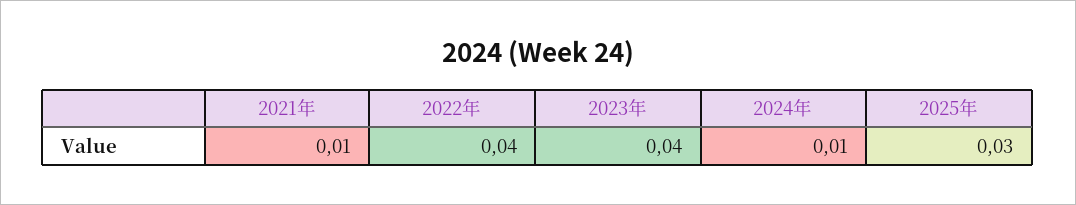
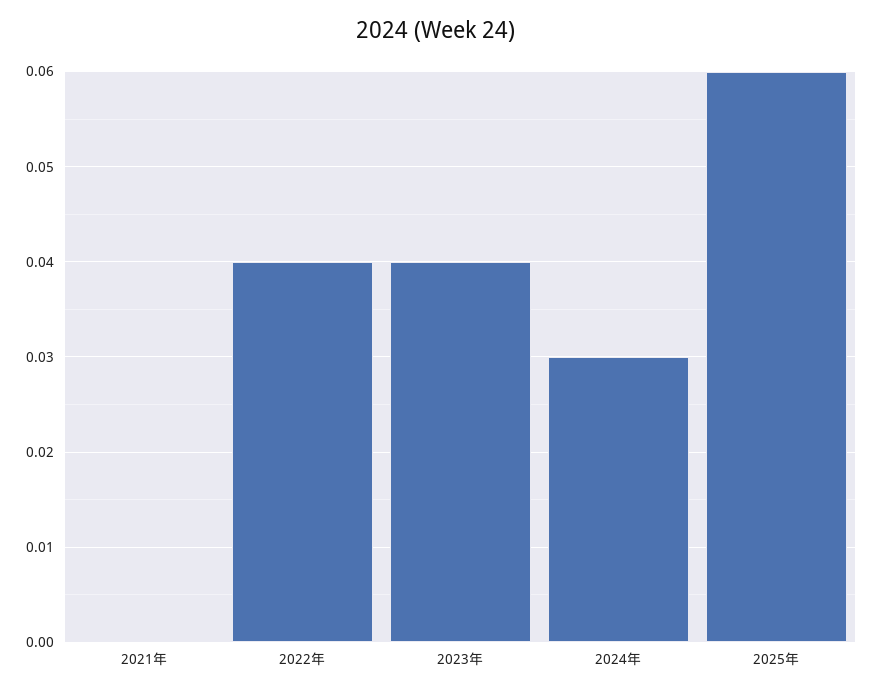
2021年: 0.01 -> 0
2024年: 0.01 -> 0.03
2025年: 0.03 -> 0.06

